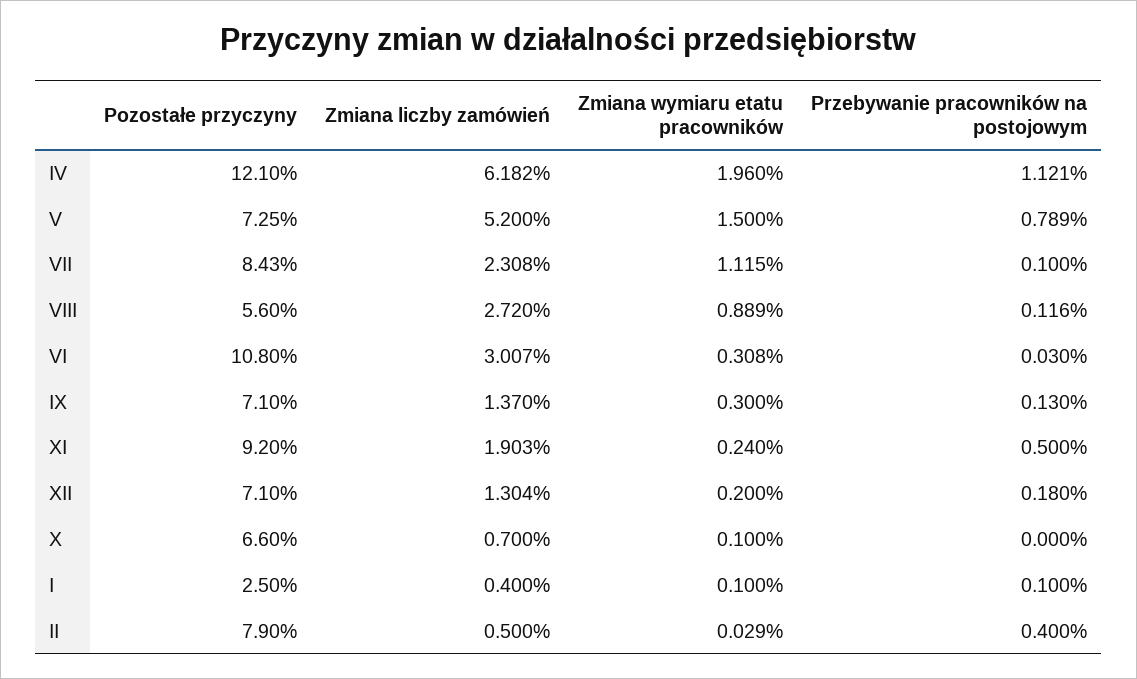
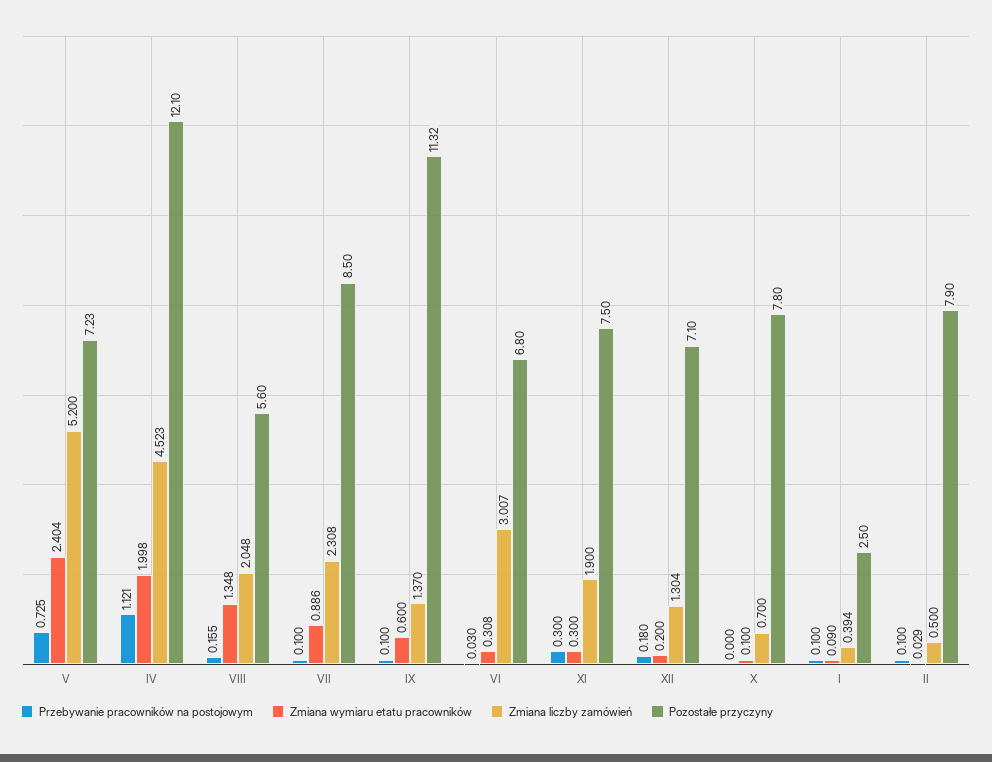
Zmiana liczby zamówień, IV: 6.182 -> 4.523
Zmiana wymiaru etatu pracowników, IV: 1.96 -> 1.998
Pozostałe przyczyny, V: 7.25 -> 7.23
Zmiana wymiaru etatu pracowników, V: 1.5 -> 2.404
Przebywanie pracowników na postojowym, V: 0.789 -> 0.725
Pozostałe przyczyny, VII: 8.43 -> 8.5
Zmiana wymiaru etatu pracowników, VII: 1.115 -> 0.886
Zmiana liczby zamówień, VIII: 2.72 -> 2.048
Zmiana wymiaru etatu pracowników, VIII: 0.889 -> 1.348
Przebywanie pracowników na postojowym, VIII: 0.116 -> 0.155
Pozostałe przyczyny, VI: 10.8 -> 6.8
Pozostałe przyczyny, IX: 7.1 -> 11.32
Zmiana wymiaru etatu pracowników, IX: 0.3 -> 0.6
Przebywanie pracowników na postojowym, IX: 0.13 -> 0.1
Pozostałe przyczyny, XI: 9.2 -> 7.5
Zmiana liczby zamówień, XI: 1.903 -> 1.9
Zmiana wymiaru etatu pracowników, XI: 0.24 -> 0.3
Przebywanie pracowników na postojowym, XI: 0.5 -> 0.3
Pozostałe przyczyny, X: 6.6 -> 7.8
Zmiana liczby zamówień, I: 0.4 -> 0.394
Zmiana wymiaru etatu pracowników, I: 0.1 -> 0.09
Przebywanie pracowników na postojowym, II: 0.4 -> 0.1

